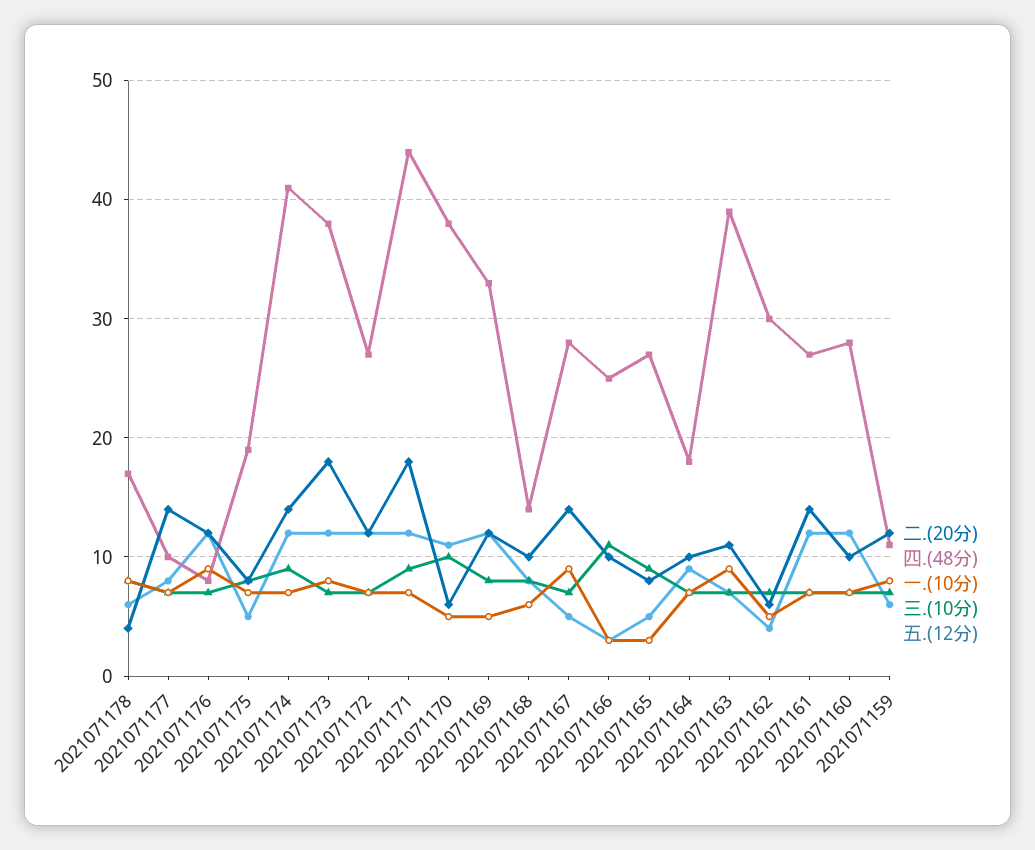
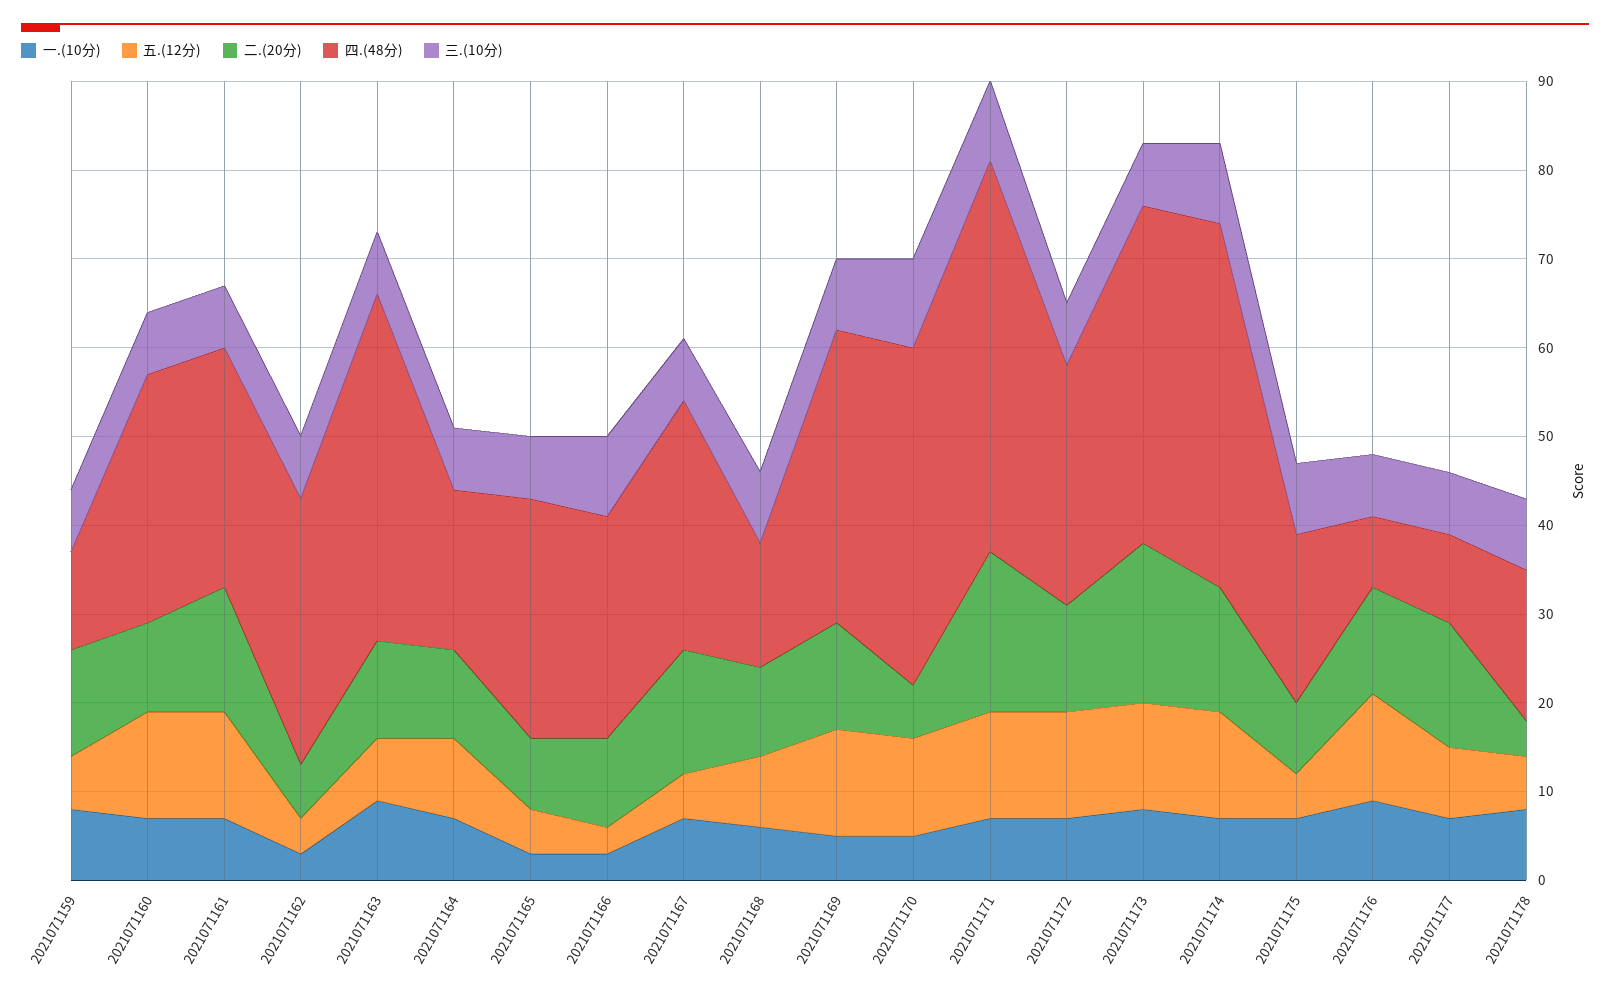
一.(10分), 2021071167: 9 -> 7
三.(10分), 2021071166: 11 -> 9
三.(10分), 2021071165: 9 -> 7
一.(10分), 2021071162: 5 -> 3

